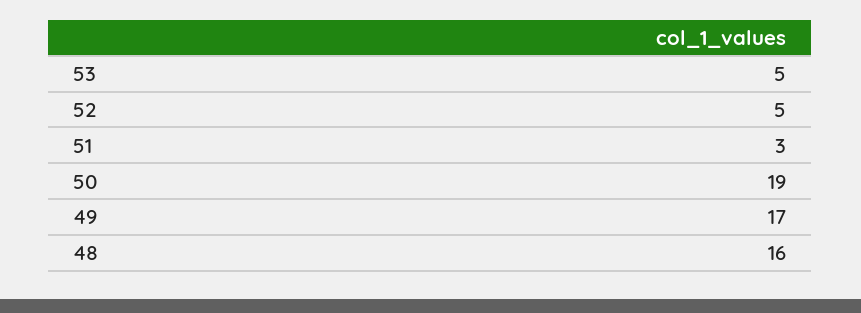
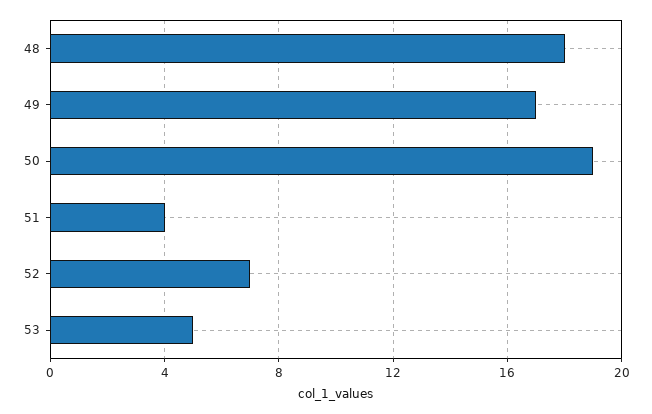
52: 5 -> 7
51: 3 -> 4
48: 16 -> 18

